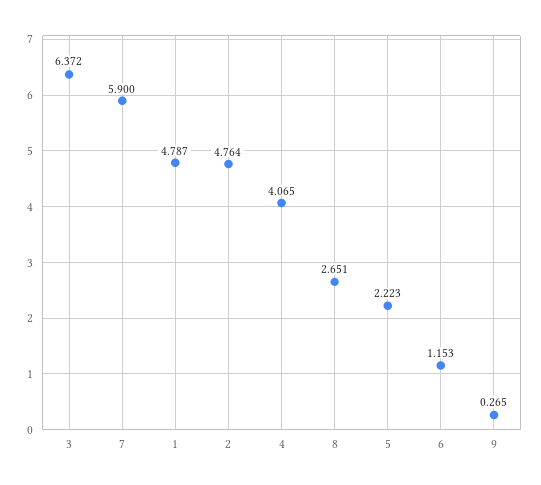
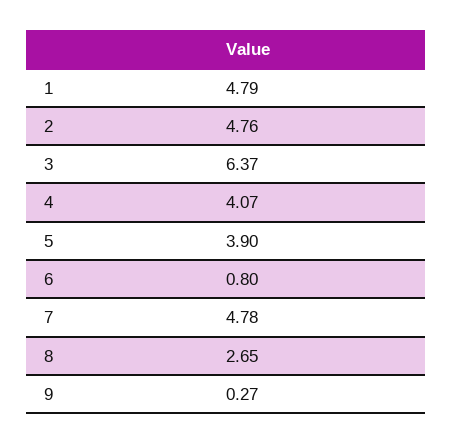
7: 5.9 -> 4.78
5: 2.223 -> 3.9
6: 1.153 -> 0.8

